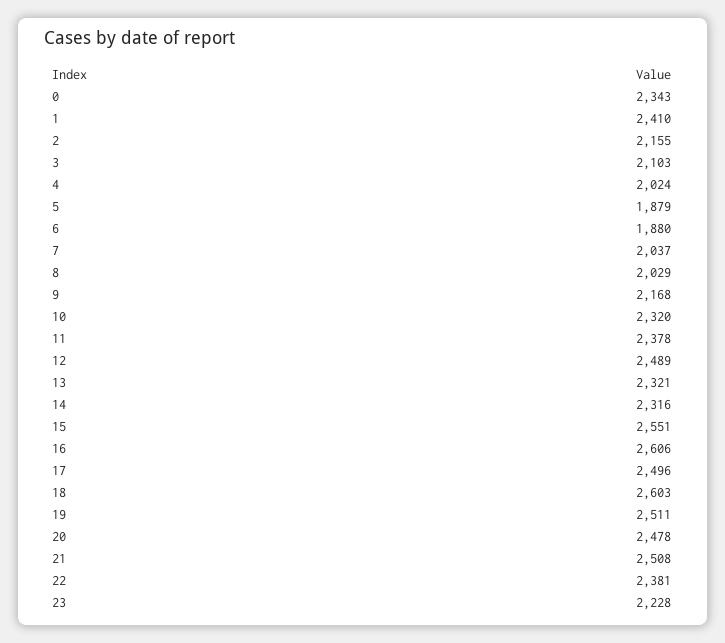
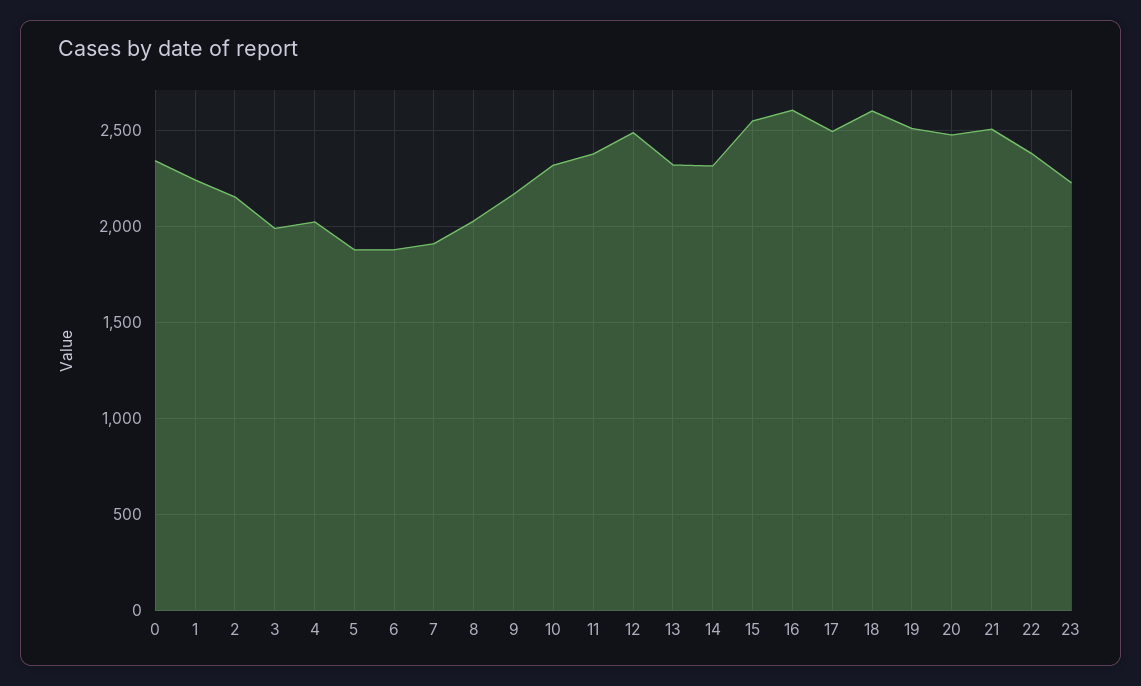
1: 2410 -> 2250
3: 2103 -> 2000
7: 2037 -> 1900

